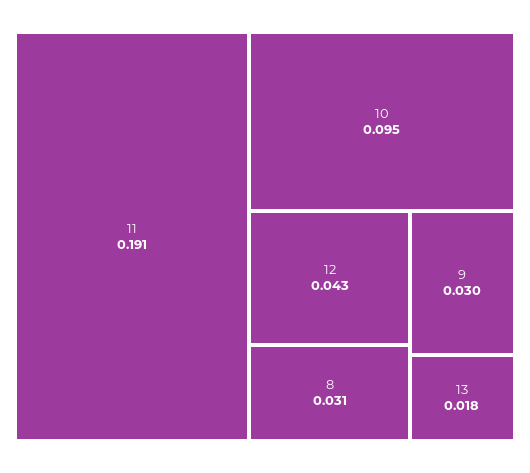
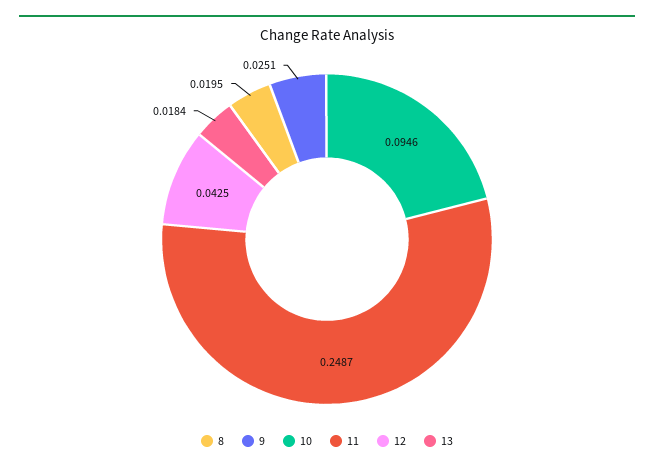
11: 0.191 -> 0.2487
8: 0.031 -> 0.0195
9: 0.03 -> 0.0251

